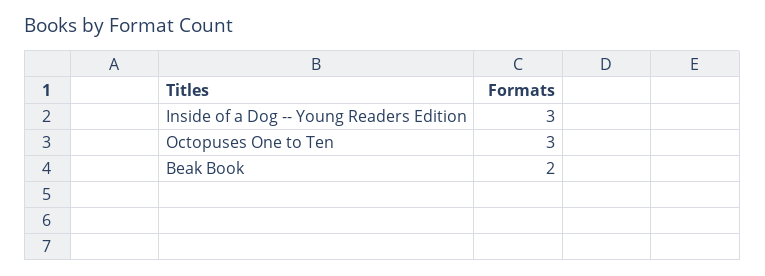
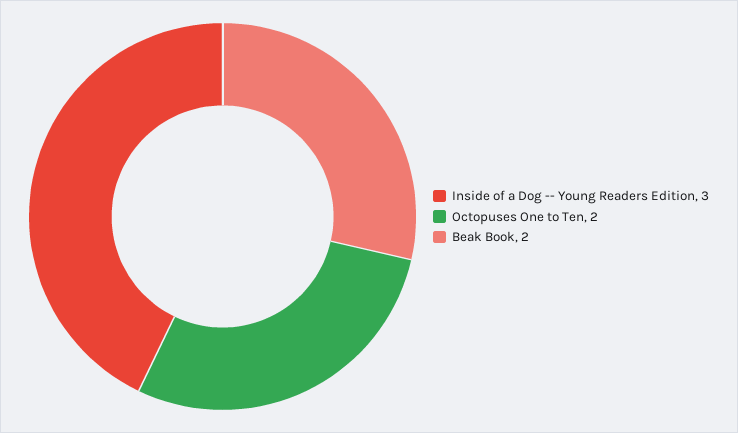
Octopuses One to Ten: 3 -> 2

